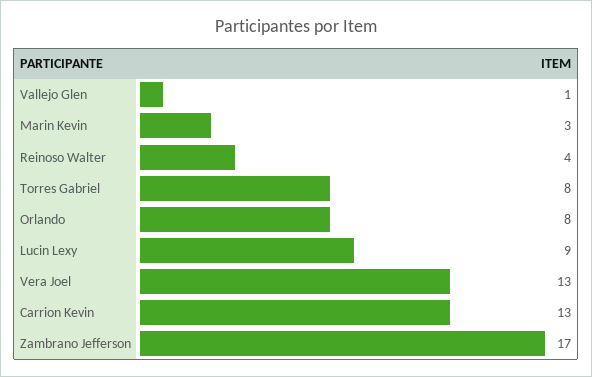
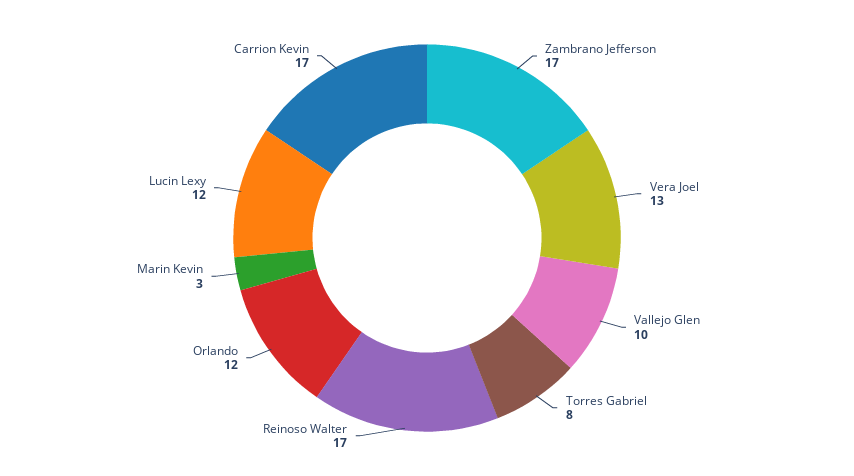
Vallejo Glen: 1 -> 10
Reinoso Walter: 4 -> 17
Orlando: 8 -> 12
Lucin Lexy: 9 -> 12
Carrion Kevin: 13 -> 17

